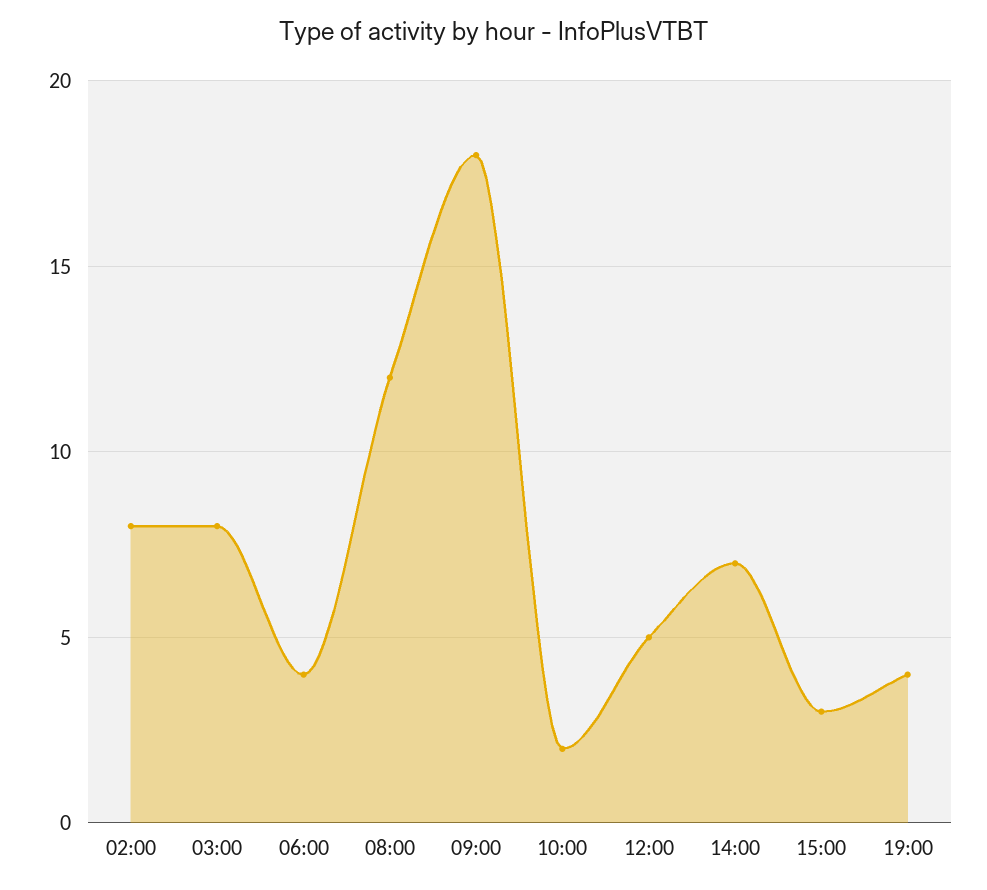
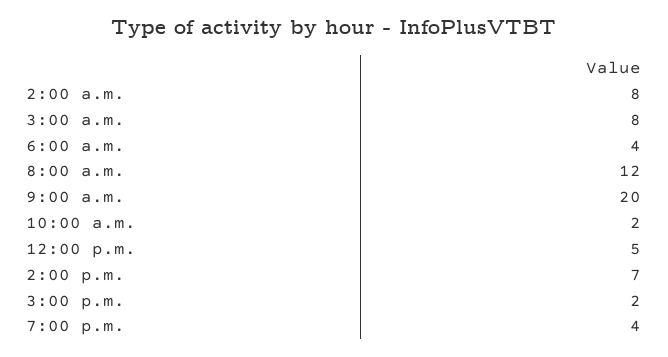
09:00: 18 -> 20
15:00: 3 -> 2

